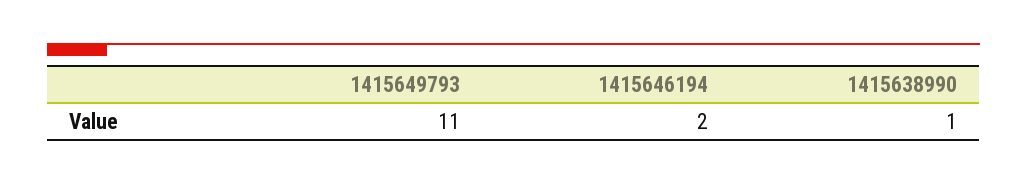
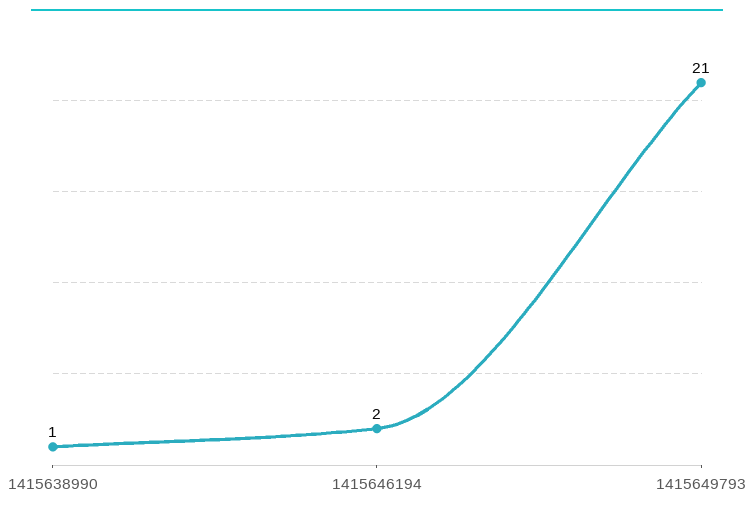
1415649793: 11 -> 21

